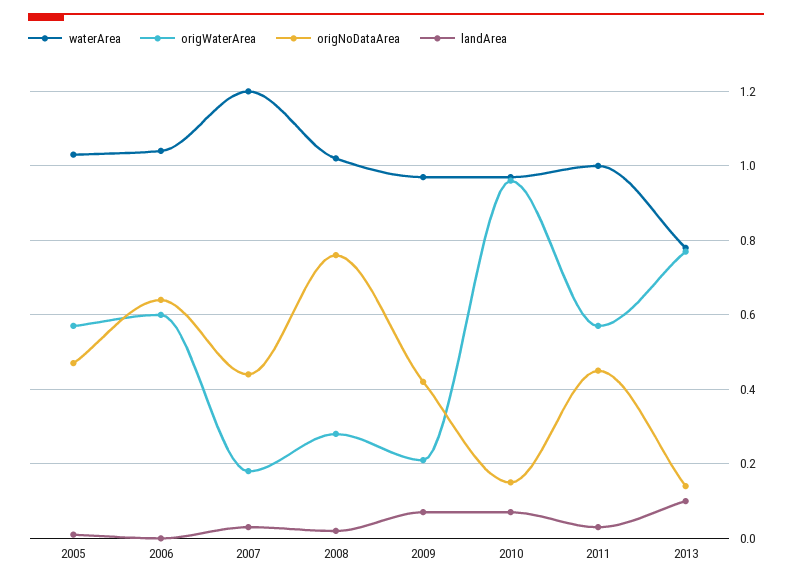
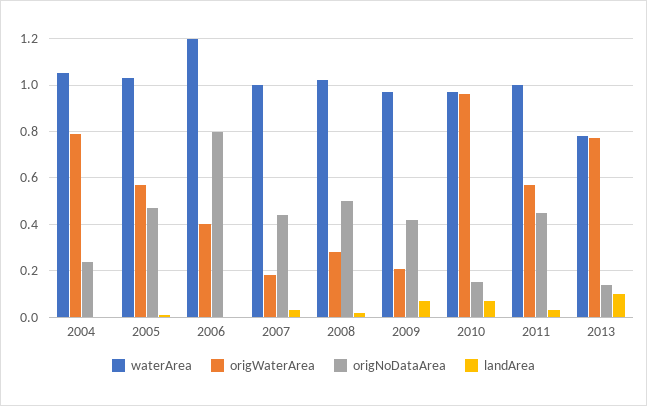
waterArea, 2006: 1.05 -> 1.2
origWaterArea, 2006: 0.6 -> 0.4
origNoDataArea, 2006: 0.65 -> 0.8
waterArea, 2007: 1.2 -> 1
origNoDataArea, 2008: 0.75 -> 0.5
waterArea, 2004: none -> 1.05
origWaterArea, 2004: none -> 0.8
origNoDataArea, 2004: none -> 0.25
landArea, 2004: none -> 0

